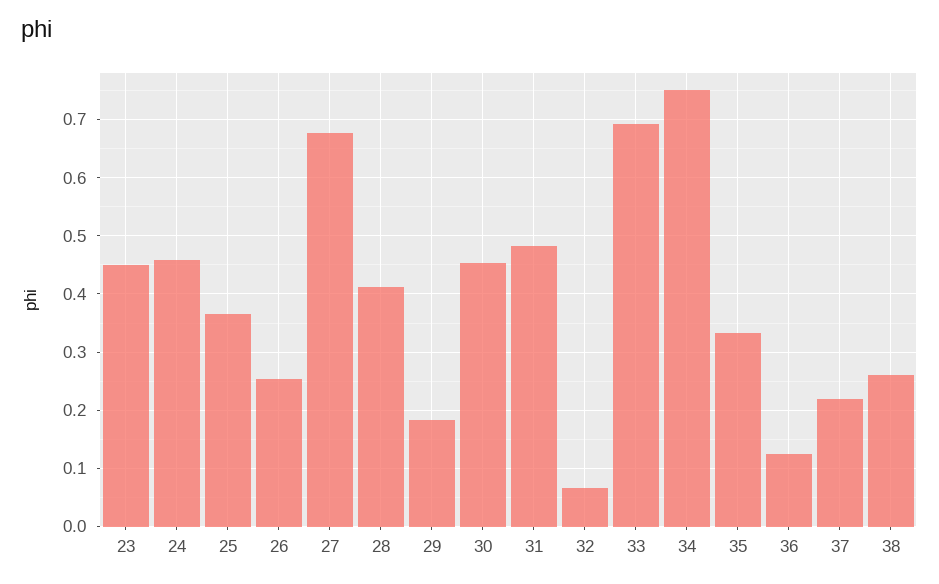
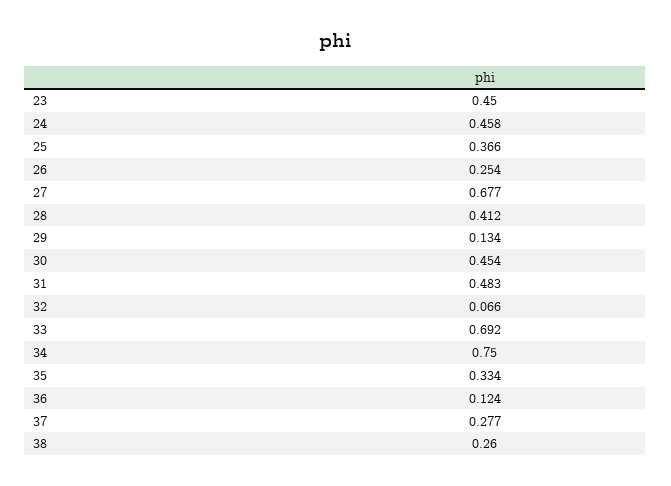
29: 0.18 -> 0.134
37: 0.22 -> 0.277

